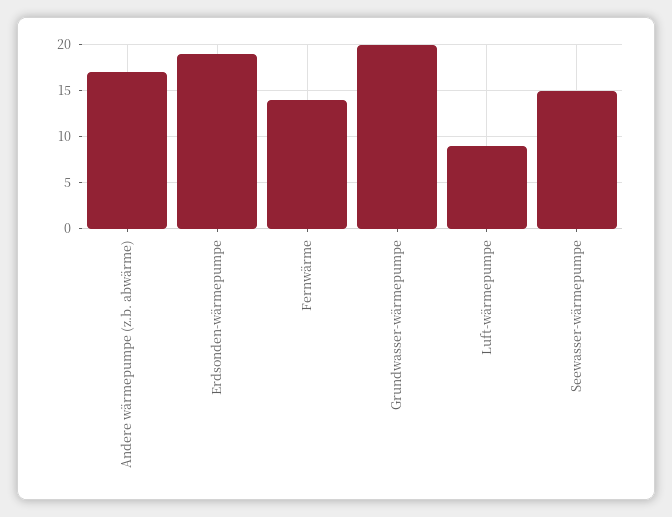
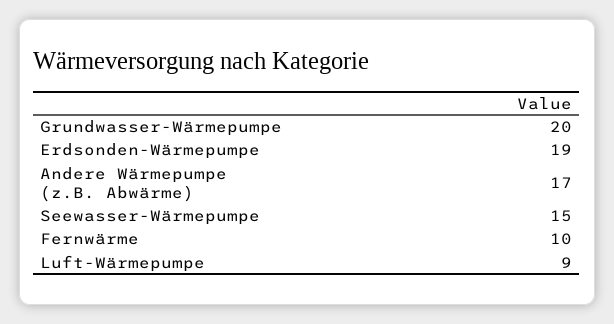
Fernwärme: 14 -> 10

